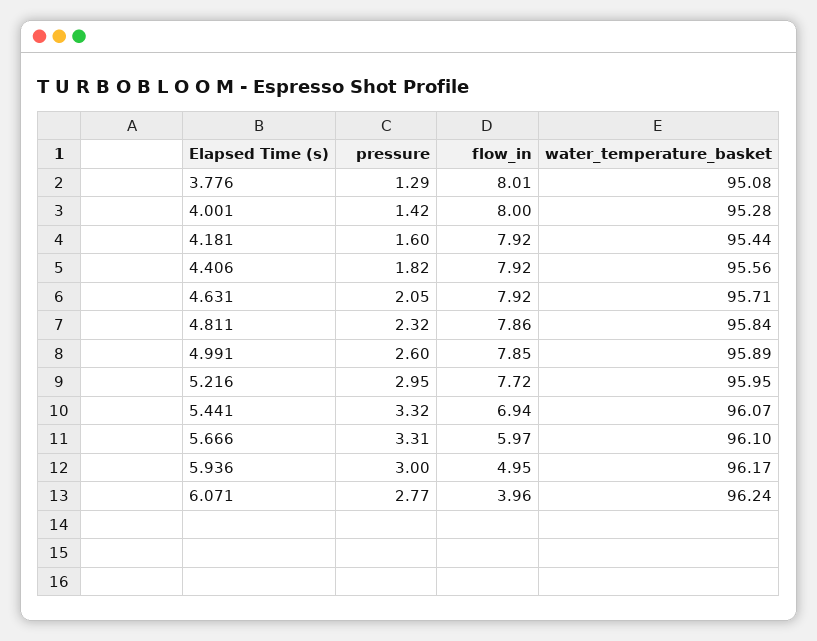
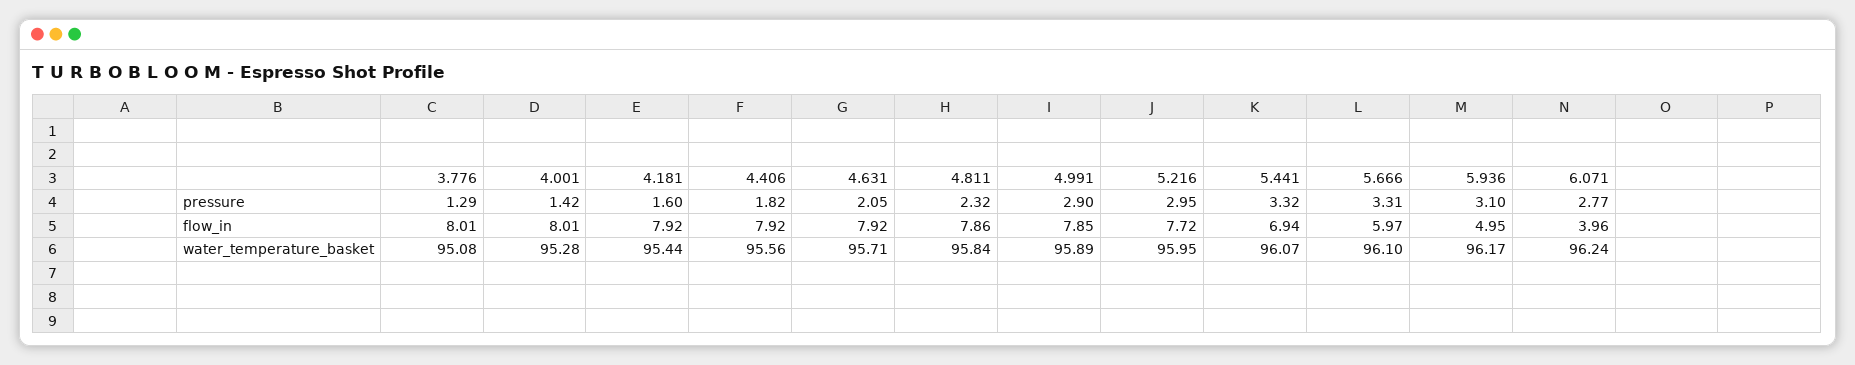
flow_in, 4.001: 8 -> 8.01
pressure, 4.991: 2.6 -> 2.9
pressure, 5.936: 3 -> 3.1

